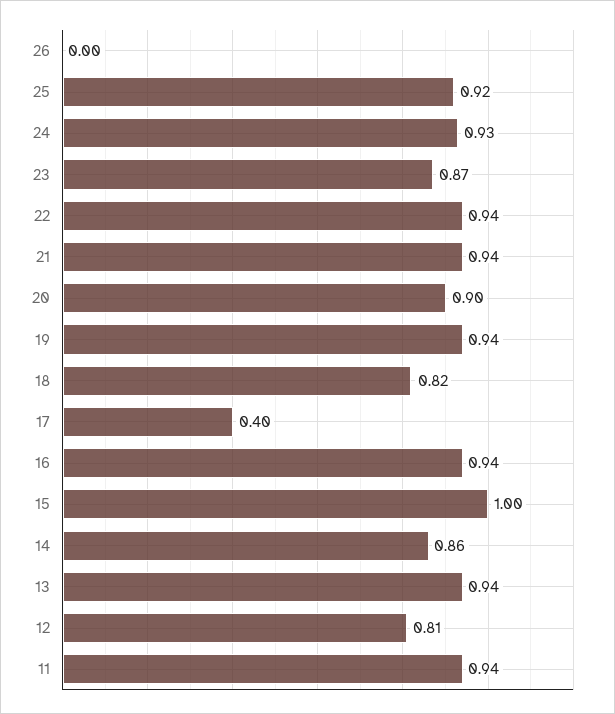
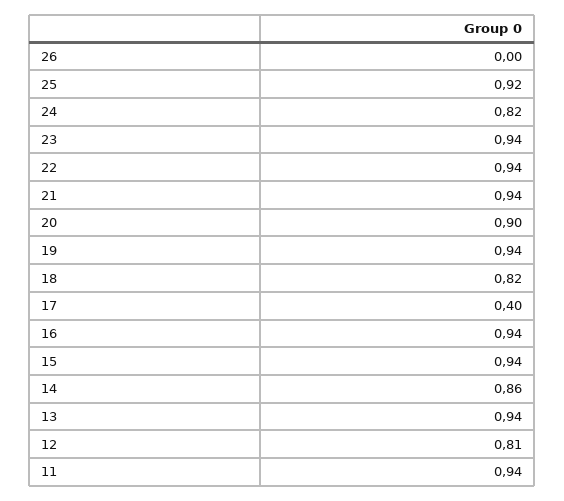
24: 0.93 -> 0.82
23: 0.87 -> 0.94
15: 1 -> 0.94

